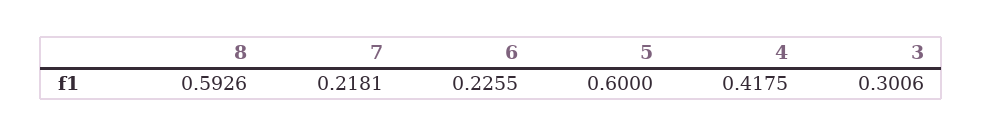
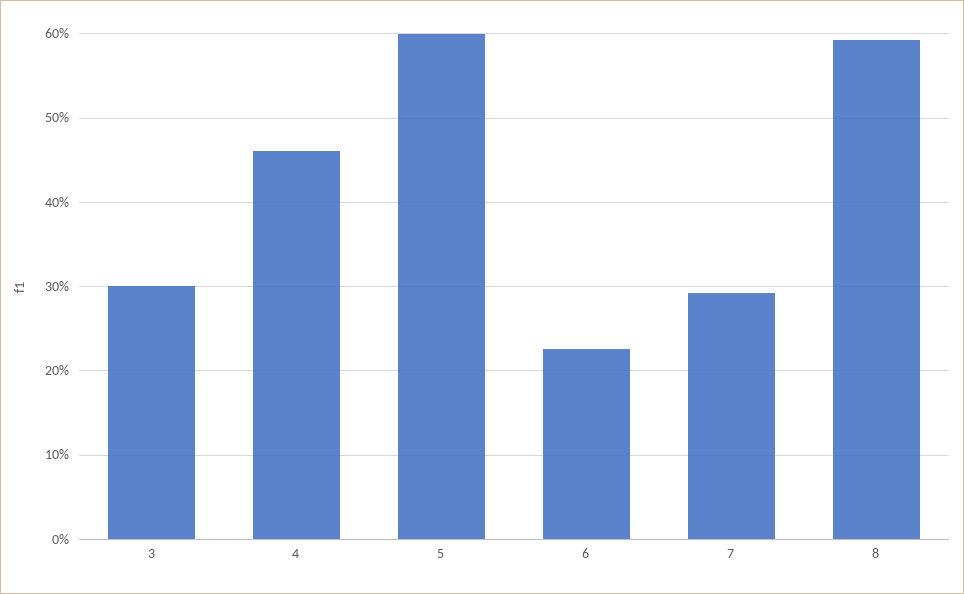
7: 0.2181 -> 0.29
4: 0.4175 -> 0.46

